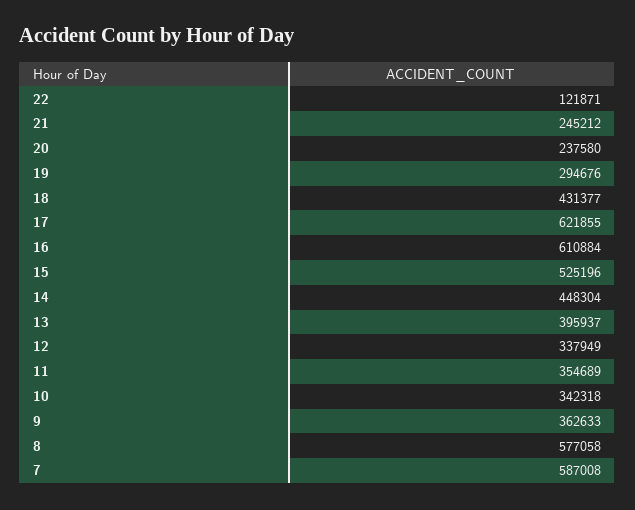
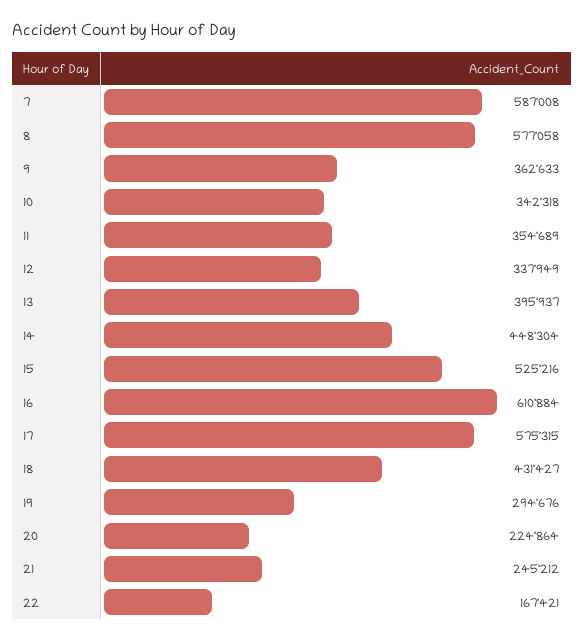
22: 121871 -> 167421
20: 237580 -> 224864
18: 431377 -> 431427
17: 621855 -> 575315
15: 525196 -> 525216

